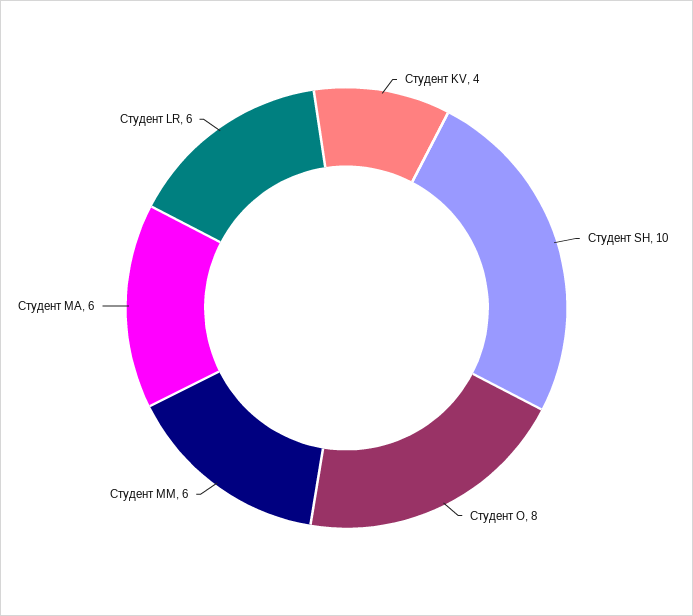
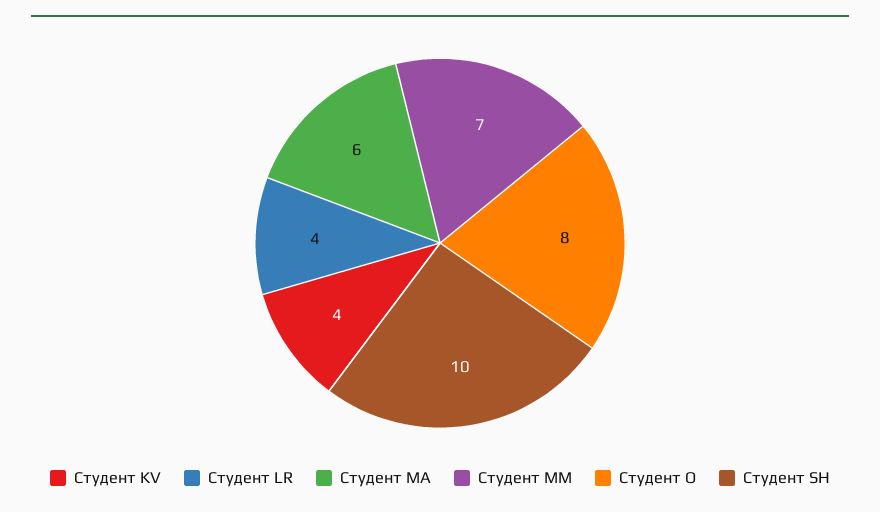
Студент MM: 6 -> 7
Студент LR: 6 -> 4

